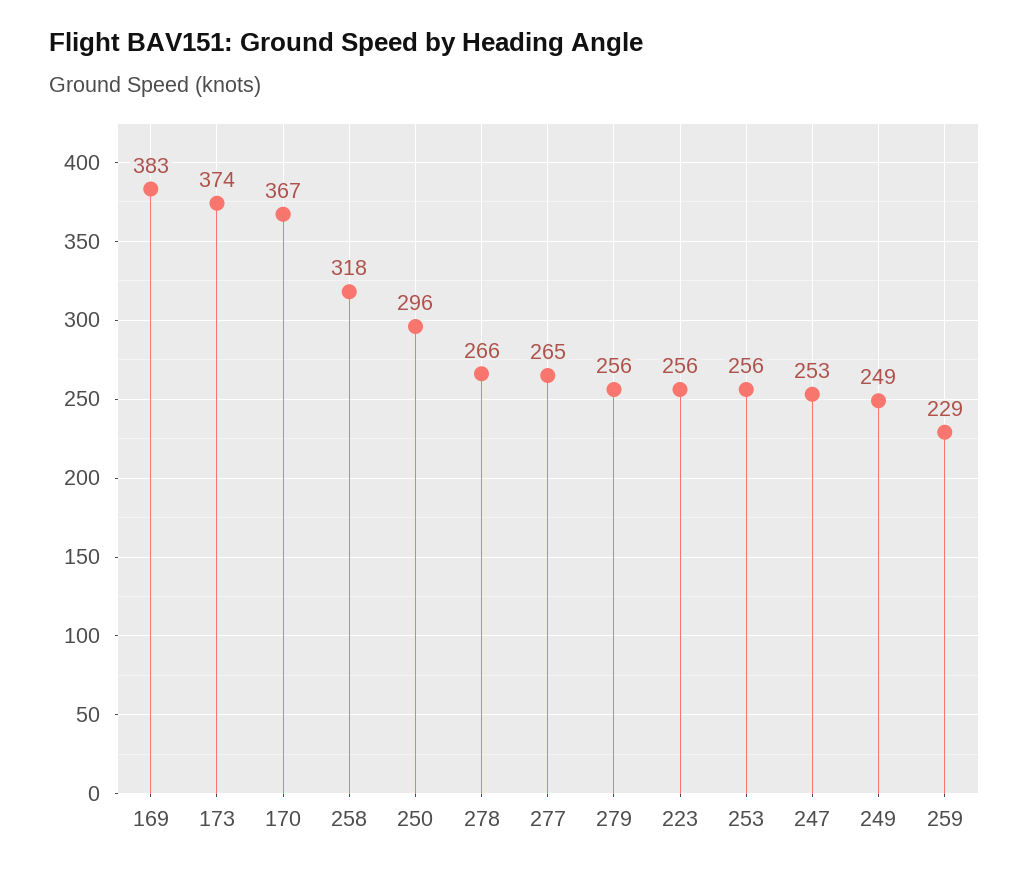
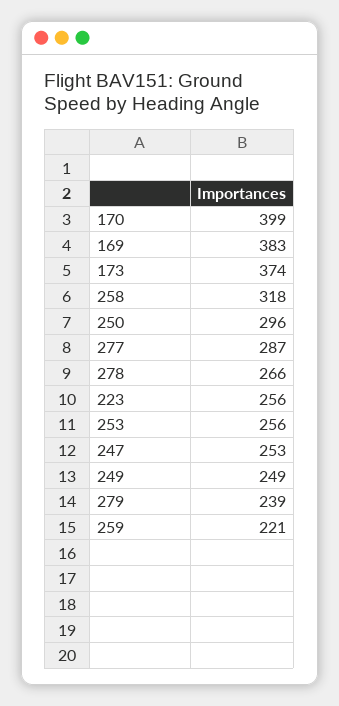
170: 367 -> 399
277: 265 -> 287
279: 256 -> 239
259: 229 -> 221

